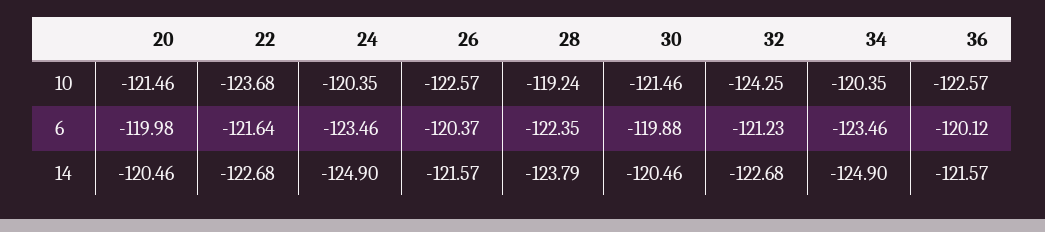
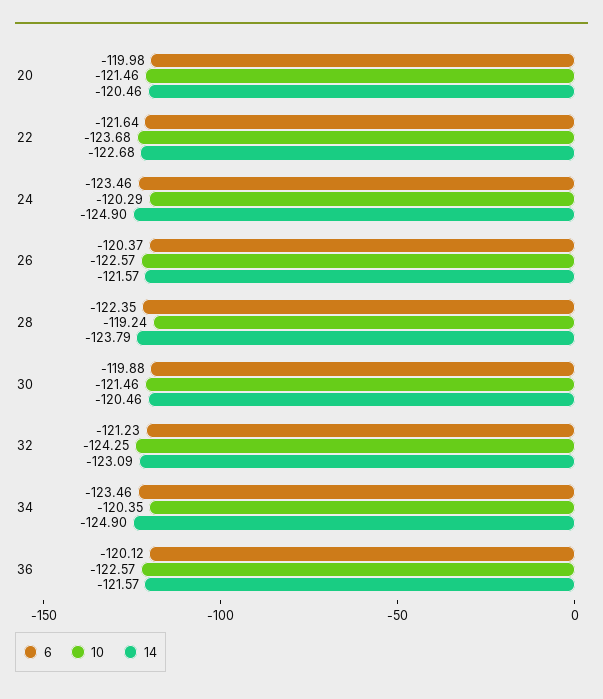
10, 24: -120.35 -> -120.29
14, 32: -122.68 -> -123.09

